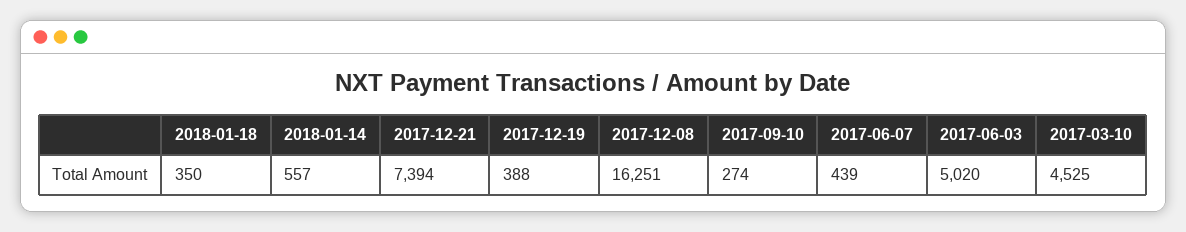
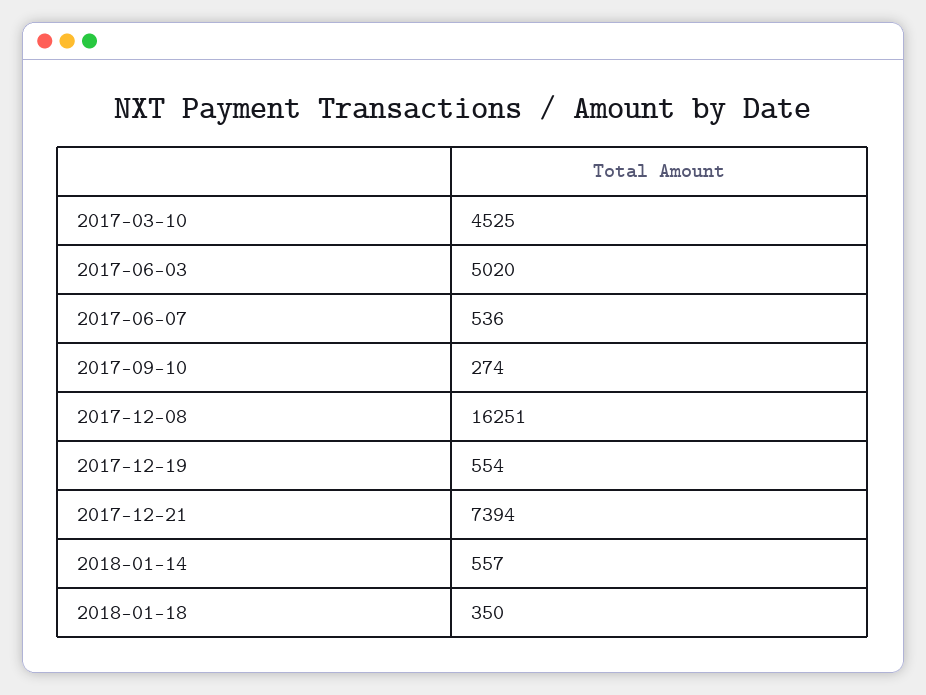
2017-12-19: 388 -> 554
2017-06-07: 439 -> 536

